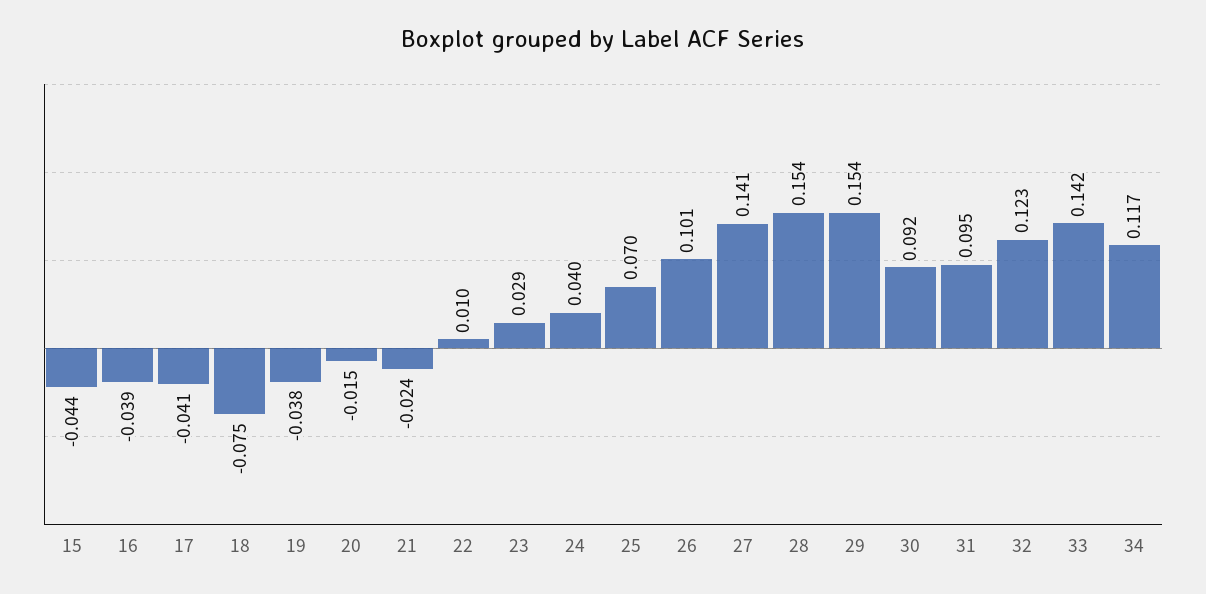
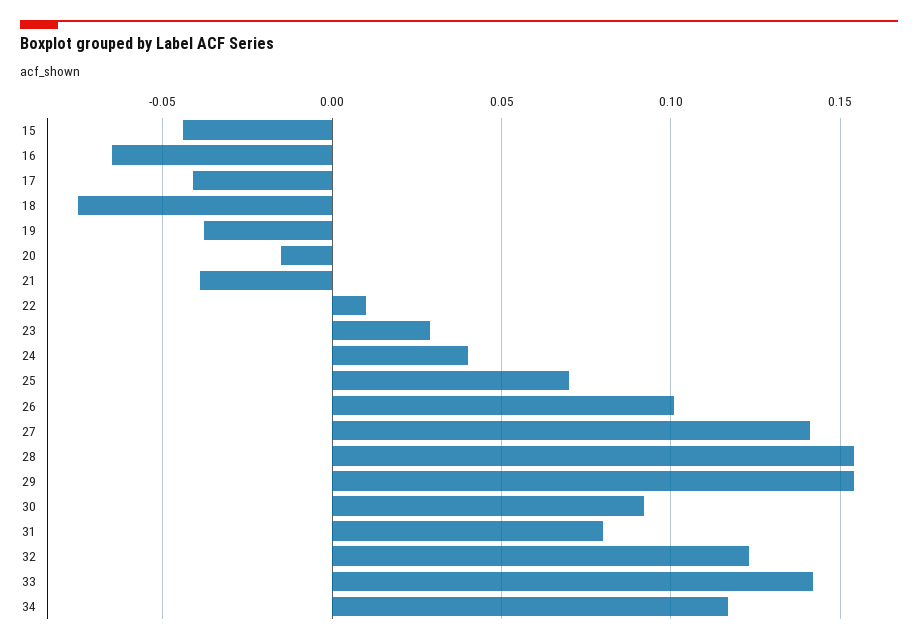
16: -0.039 -> -0.065
21: -0.024 -> -0.04
31: 0.095 -> 0.08

